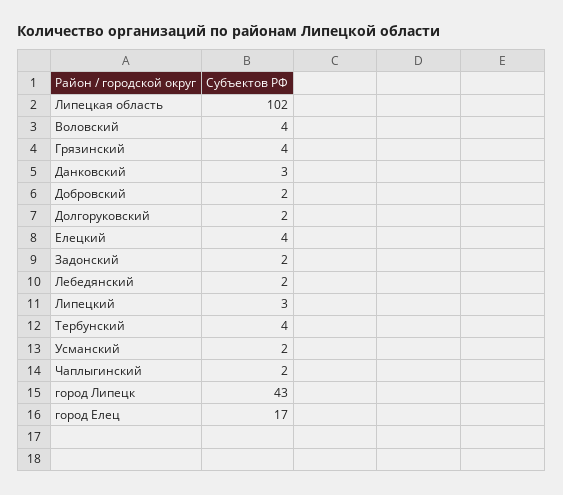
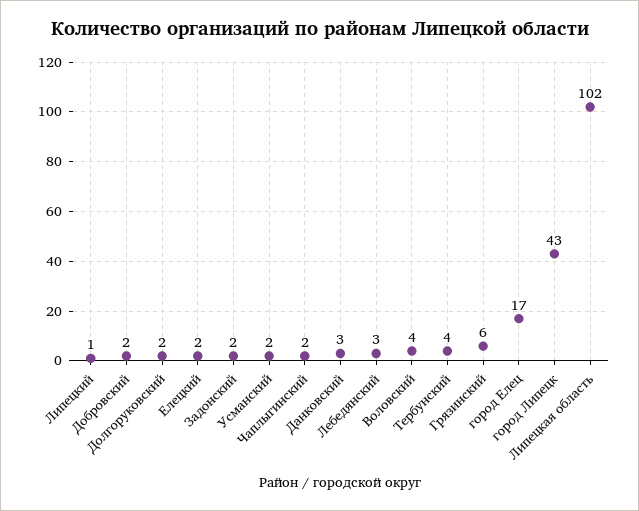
Грязинский: 4 -> 6
Елецкий: 4 -> 2
Лебедянский: 2 -> 3
Липецкий: 3 -> 1

